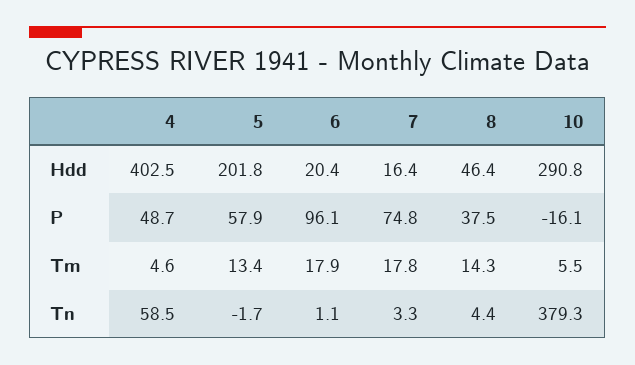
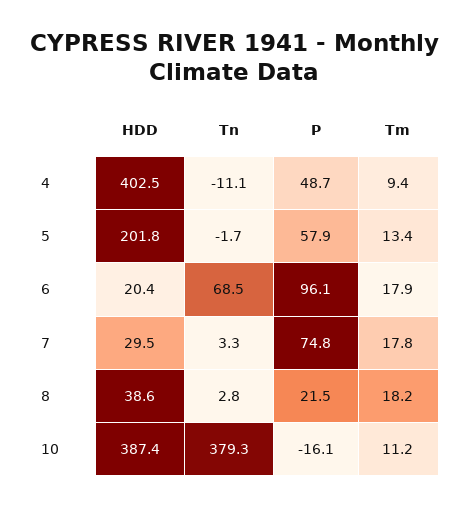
7, Hdd: 16.4 -> 29.5
8, Hdd: 46.4 -> 38.6
10, Hdd: 290.8 -> 387.4
8, P: 37.5 -> 21.5
4, Tm: 4.6 -> 9.4
8, Tm: 14.3 -> 18.2
10, Tm: 5.5 -> 11.2
4, Tn: 58.5 -> -11.1
6, Tn: 1.1 -> 68.5
8, Tn: 4.4 -> 2.8

